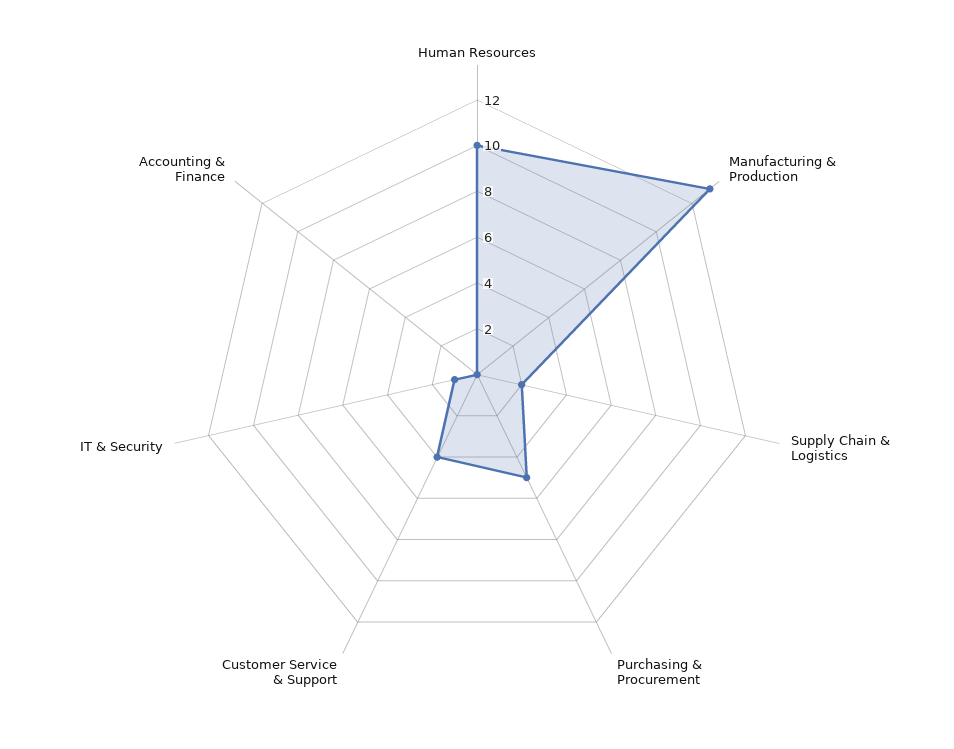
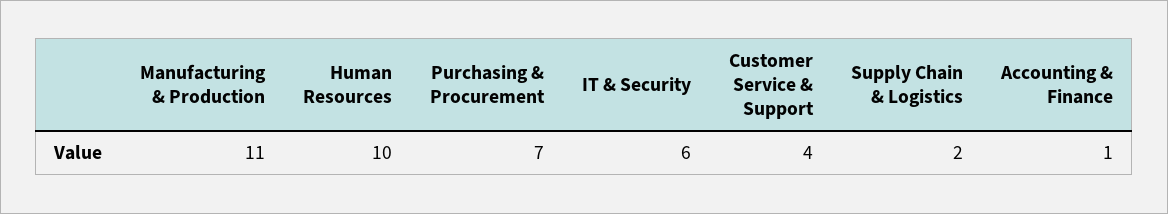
Manufacturing & Production: 13 -> 11
Purchasing & Procurement: 5 -> 7
IT & Security: 1 -> 6
Accounting & Finance: 0 -> 1

